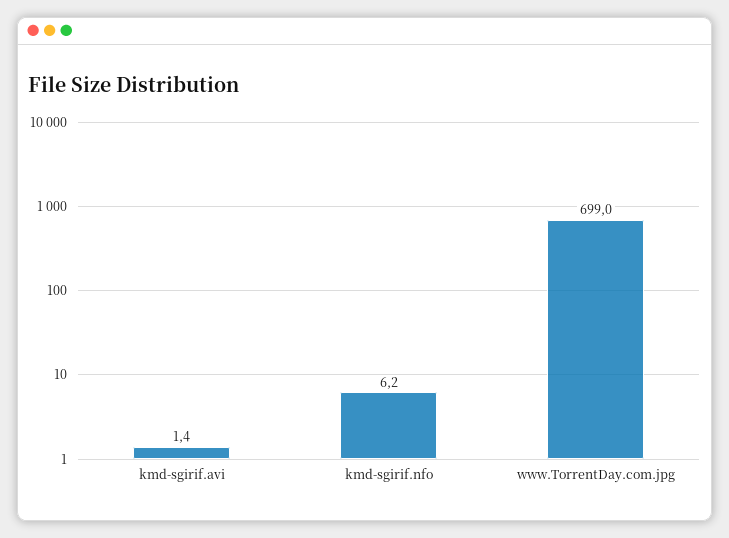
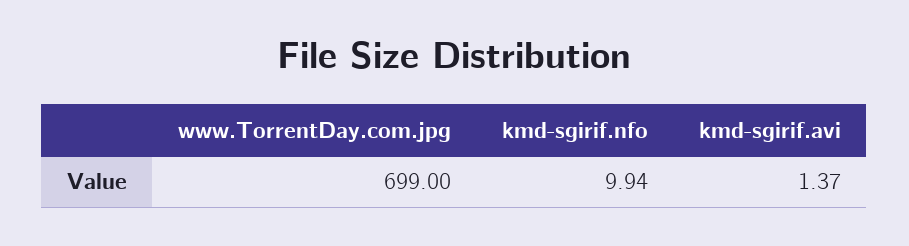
kmd-sgirif.nfo: 6.2 -> 9.94

